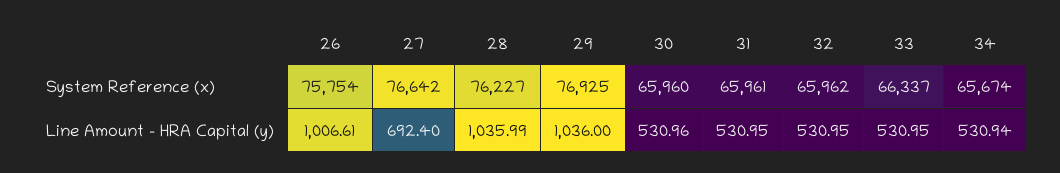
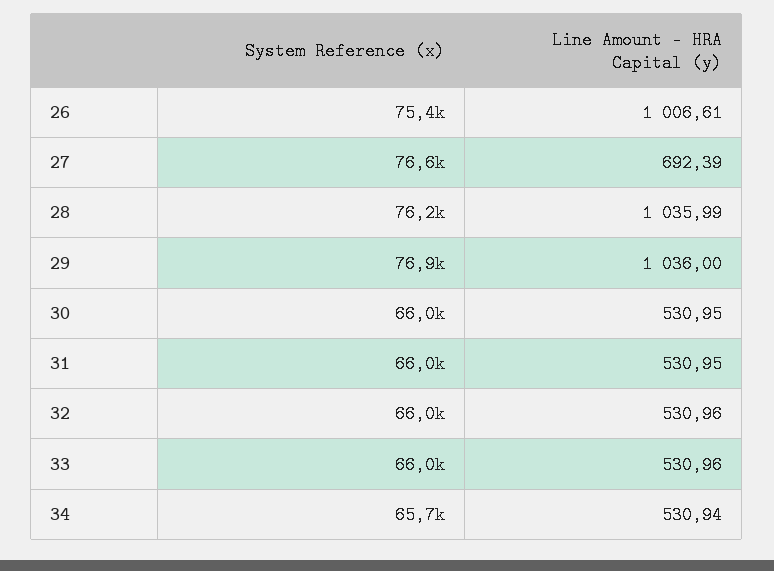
26, System Reference (x): 75754 -> 75400
33, System Reference (x): 66337 -> 66000
27, Line Amount - HRA Capital (y): 692.4 -> 692.39
30, Line Amount - HRA Capital (y): 530.96 -> 530.95
32, Line Amount - HRA Capital (y): 530.95 -> 530.96
33, Line Amount - HRA Capital (y): 530.95 -> 530.96

